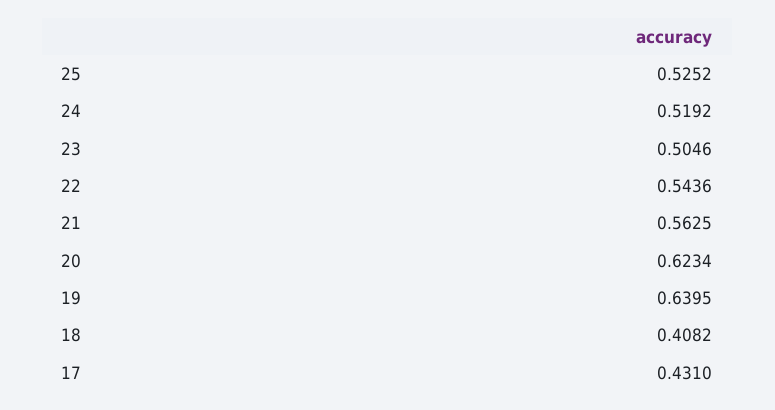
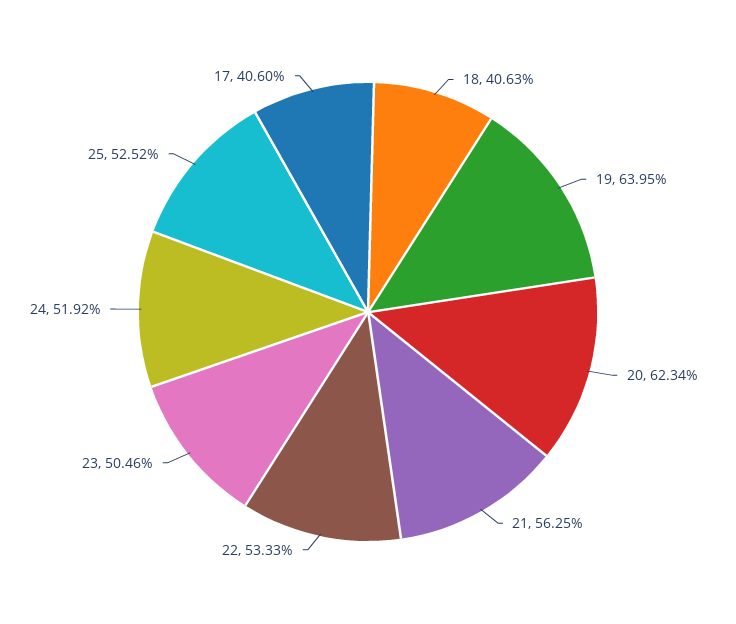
22: 0.5436 -> 0.5333
18: 0.4082 -> 0.4063
17: 0.431 -> 0.406

